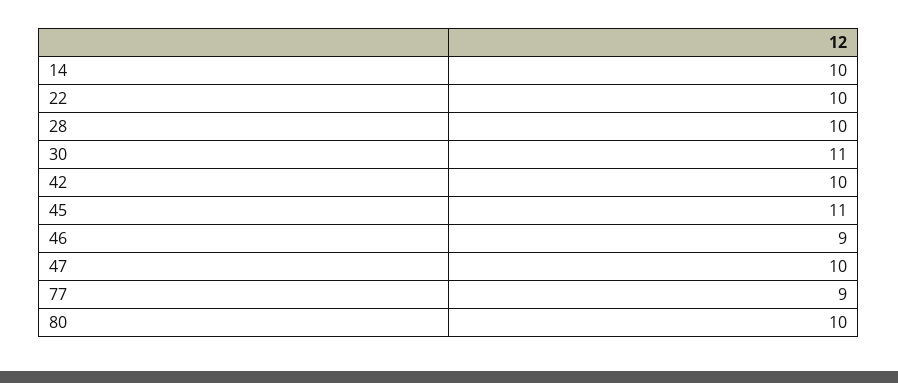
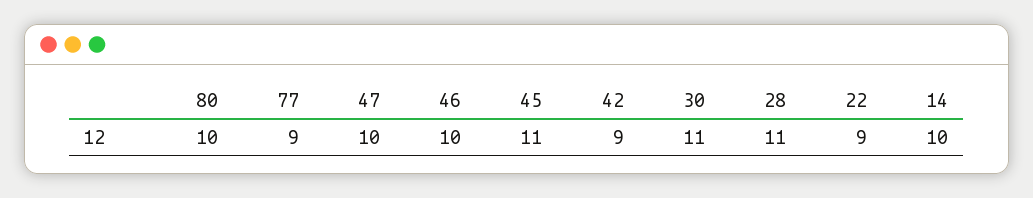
22: 10 -> 9
28: 10 -> 11
42: 10 -> 9
46: 9 -> 10

